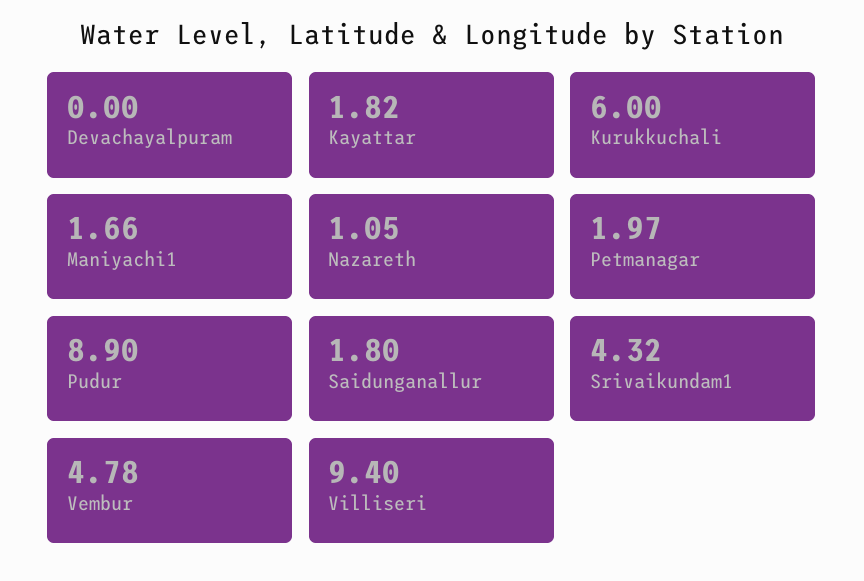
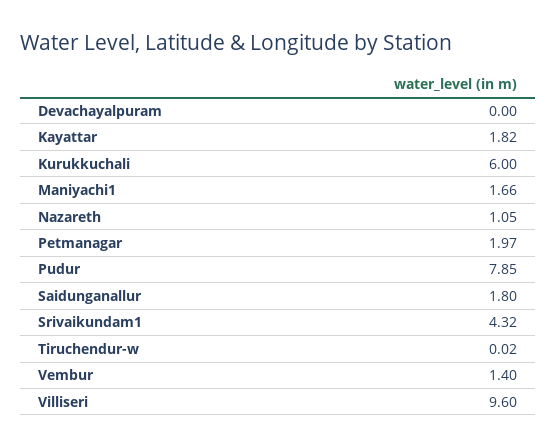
Pudur: 8.9 -> 7.85
Vembur: 4.78 -> 1.4
Villiseri: 9.4 -> 9.6
Tiruchendur-w: none -> 0.02

